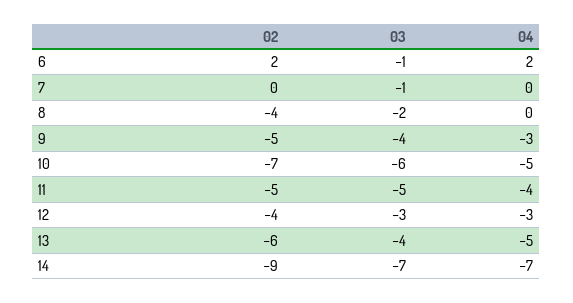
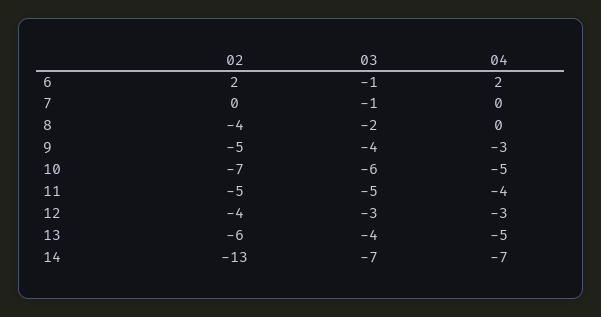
02, 14: -9 -> -13

